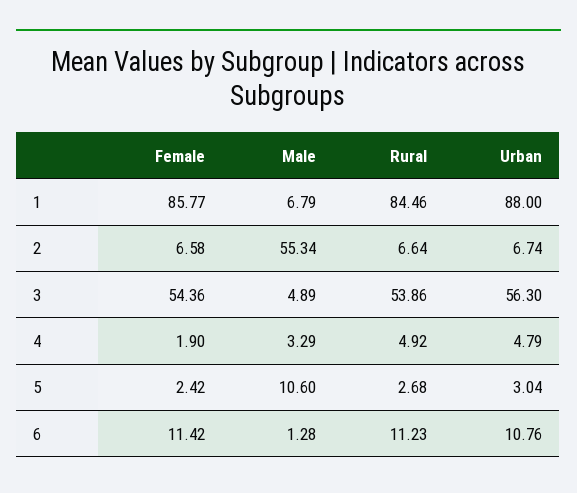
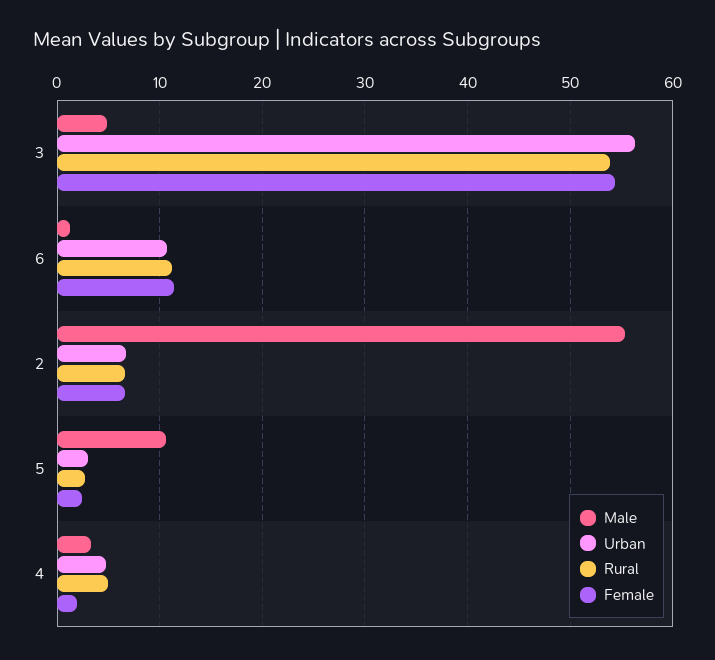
Female, 1: 85.77 -> none
Male, 1: 6.79 -> none
Rural, 1: 84.46 -> none
Urban, 1: 88 -> none

